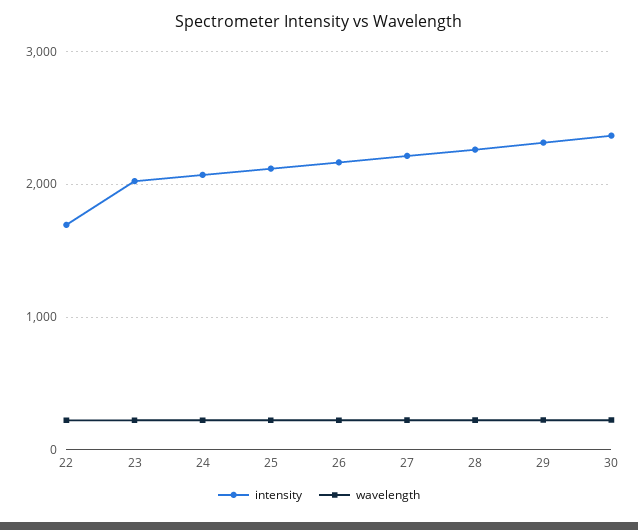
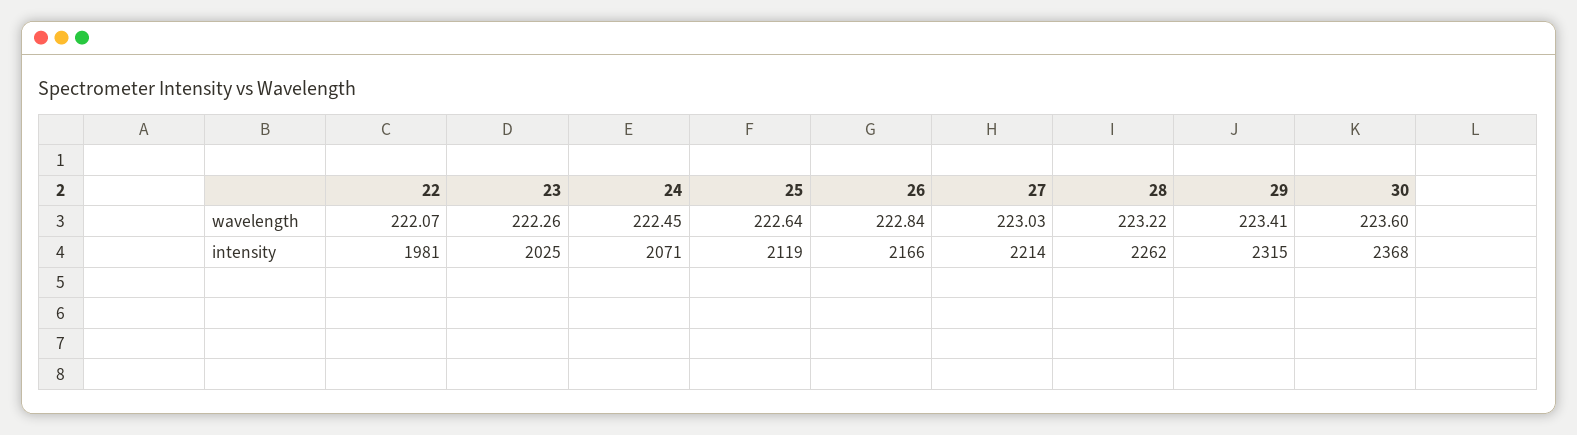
intensity, 22: 1700 -> 1981

